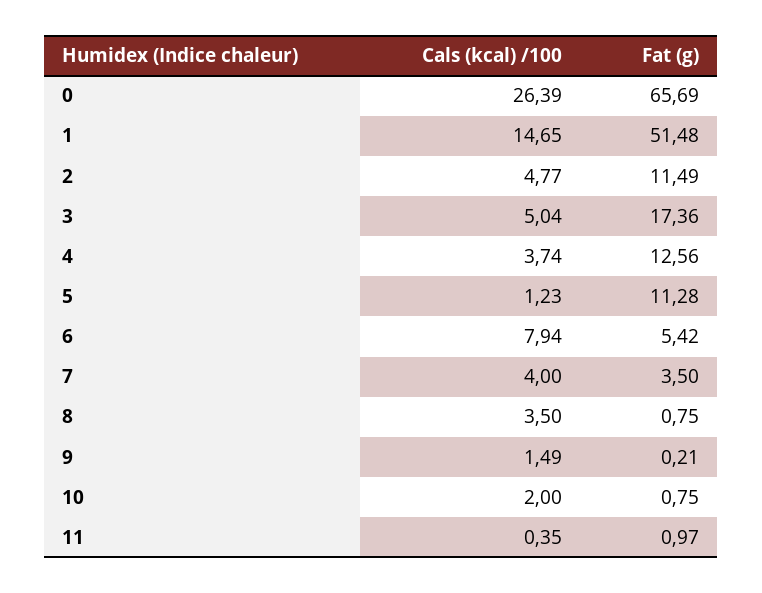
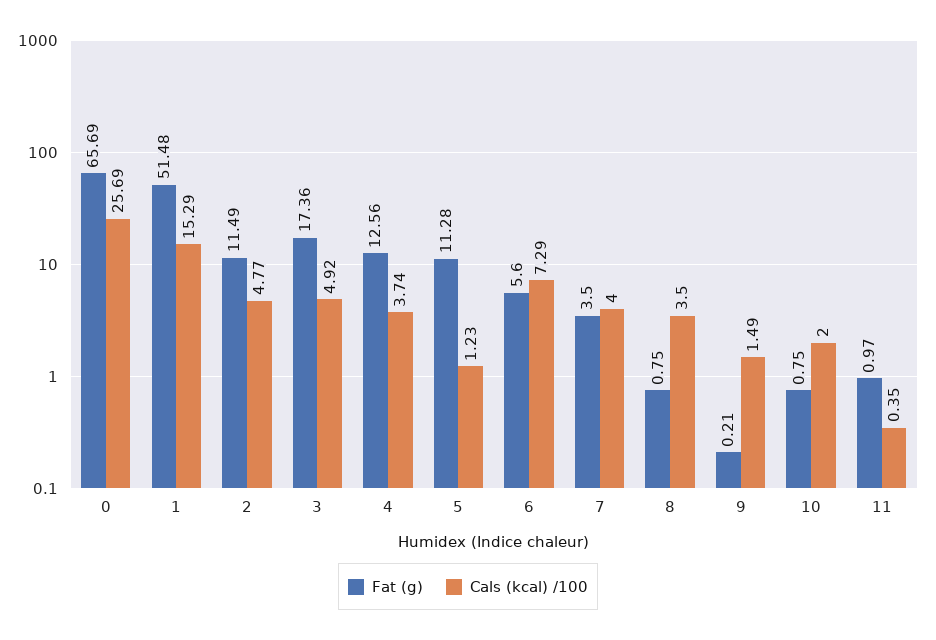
Cals (kcal) /100, 0: 26.39 -> 25.69
Cals (kcal) /100, 1: 14.65 -> 15.29
Cals (kcal) /100, 3: 5.04 -> 4.92
Cals (kcal) /100, 6: 7.94 -> 7.29
Fat (g), 6: 5.42 -> 5.6

